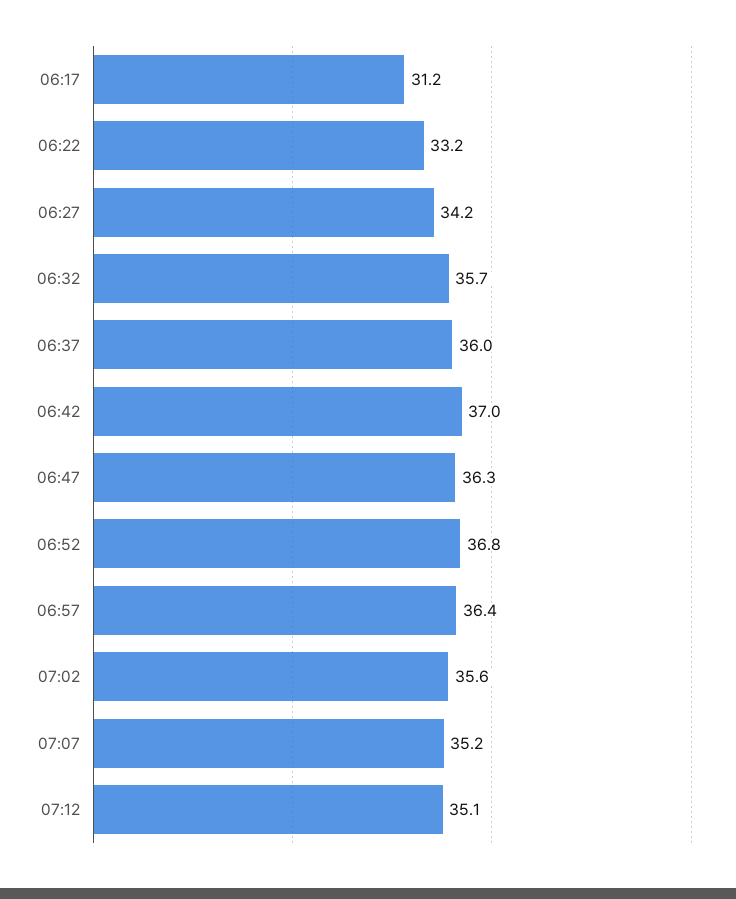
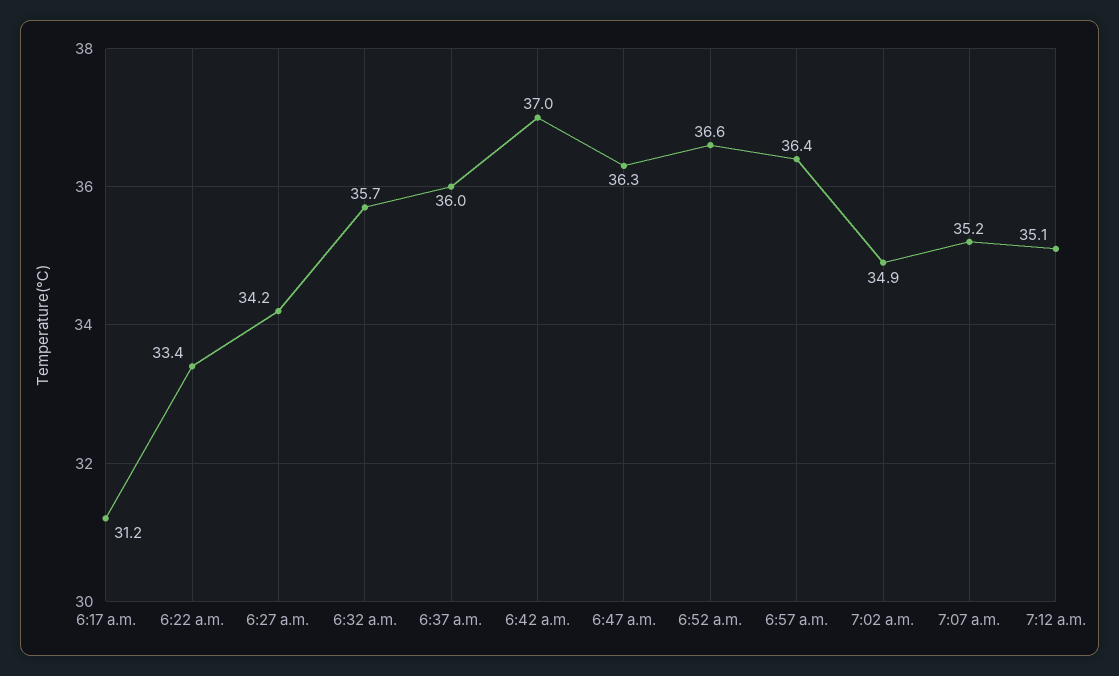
06:22: 33.2 -> 33.4
06:52: 36.8 -> 36.6
07:02: 35.6 -> 34.9

